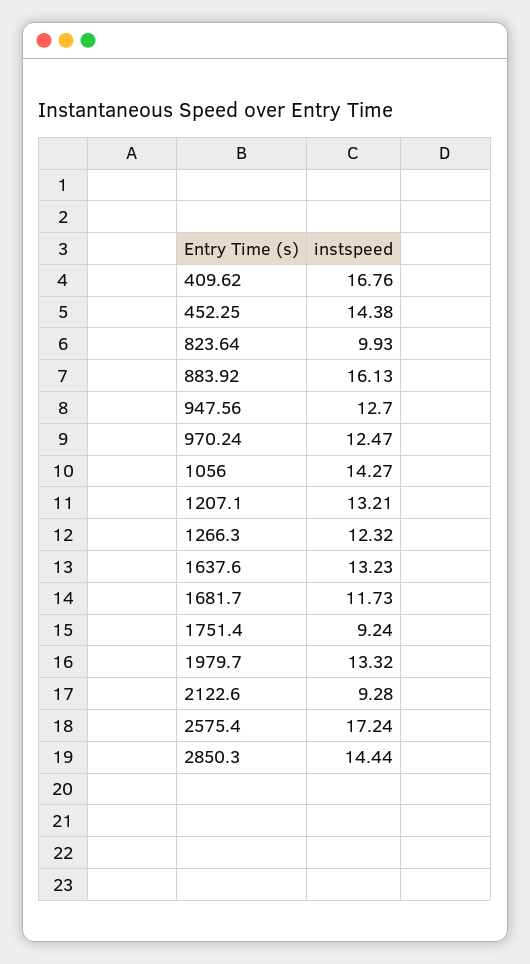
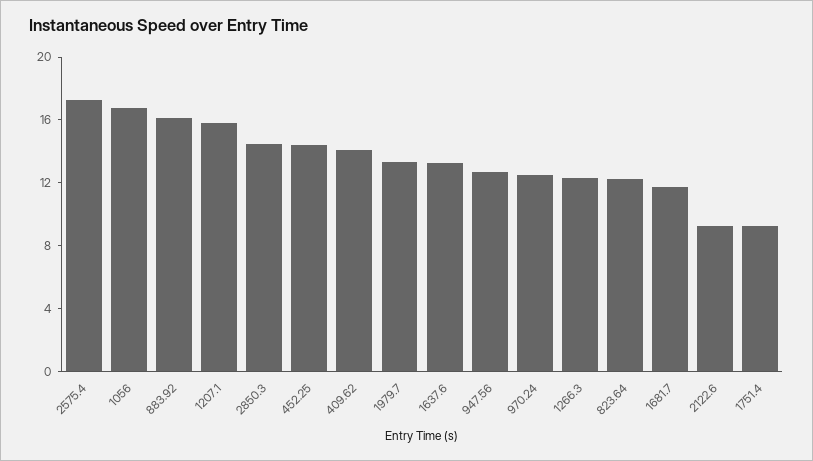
409.62: 16.76 -> 14
823.64: 9.93 -> 12
1056: 14.27 -> 17
1207.1: 13.21 -> 16

